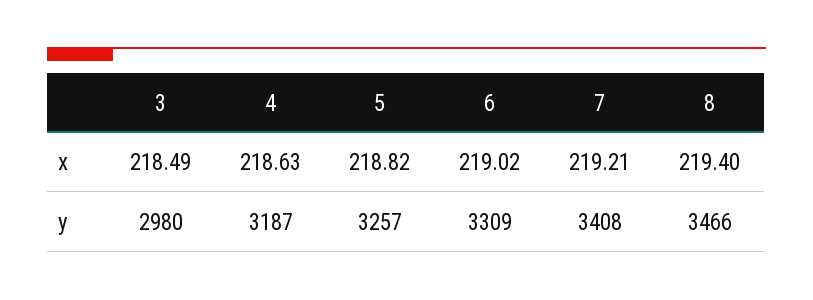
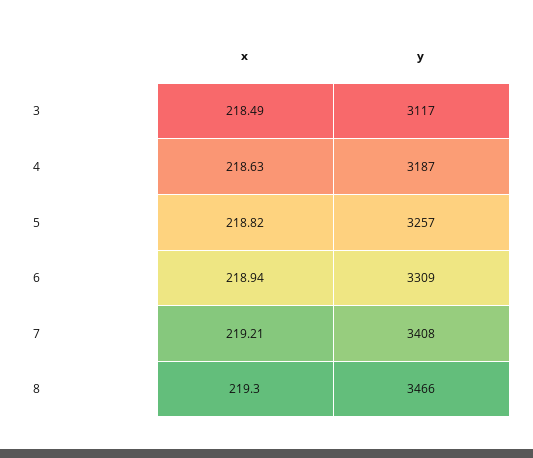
6, x: 219.02 -> 218.94
8, x: 219.4 -> 219.3
3, y: 2980 -> 3117

